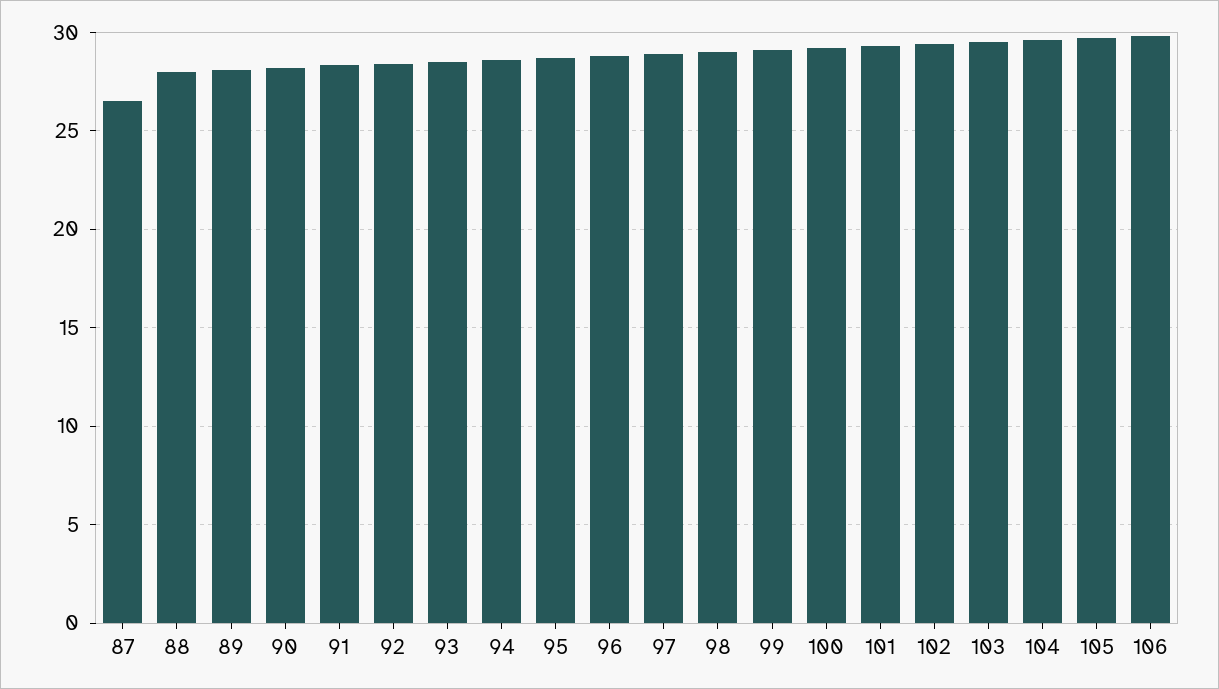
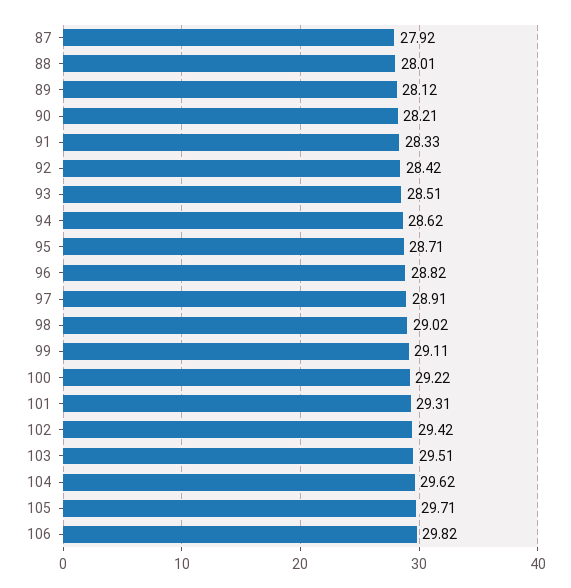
87: 26.5 -> 27.92

